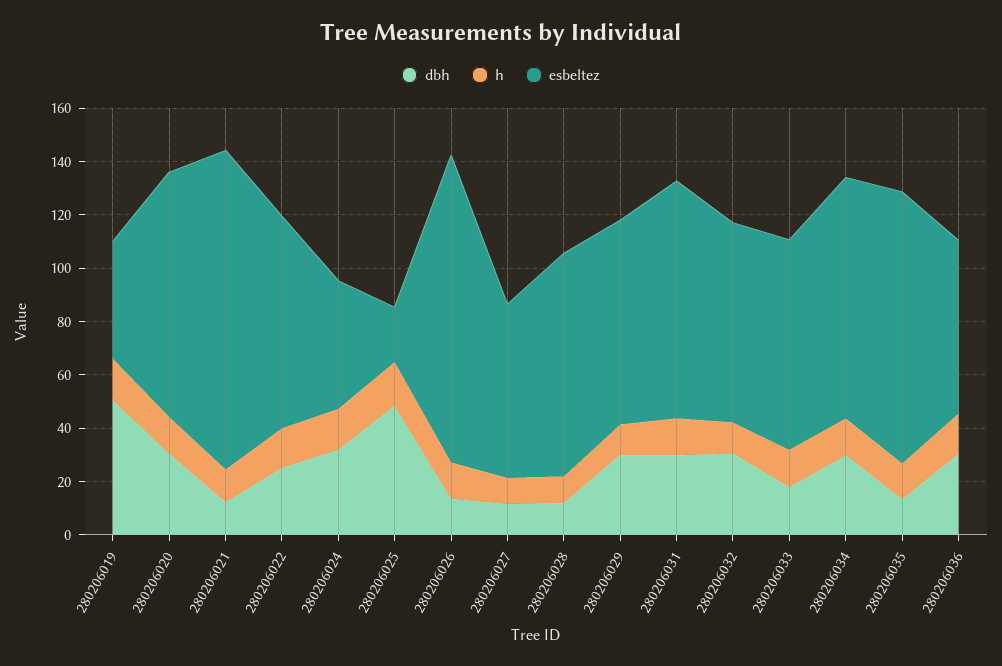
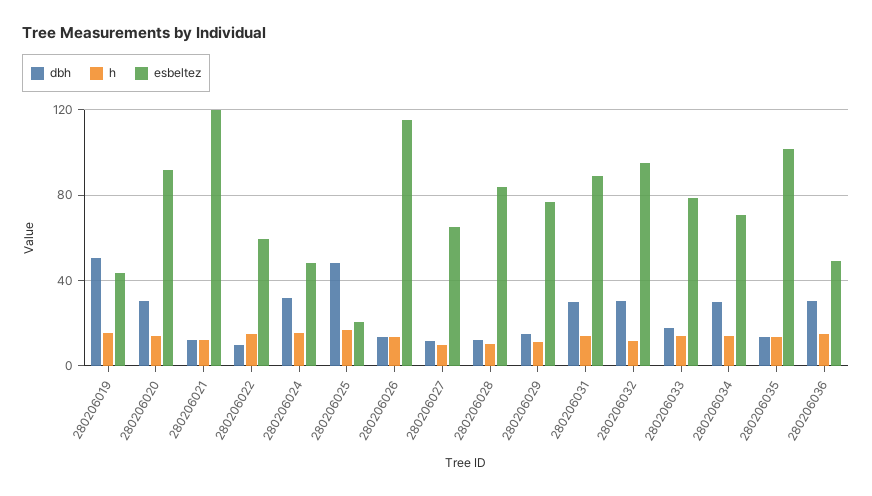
dbh, 280206022: 25 -> 10
esbeltez, 280206022: 80 -> 60
dbh, 280206029: 30 -> 15
esbeltez, 280206032: 75 -> 95
esbeltez, 280206034: 90 -> 70
esbeltez, 280206036: 65 -> 50

